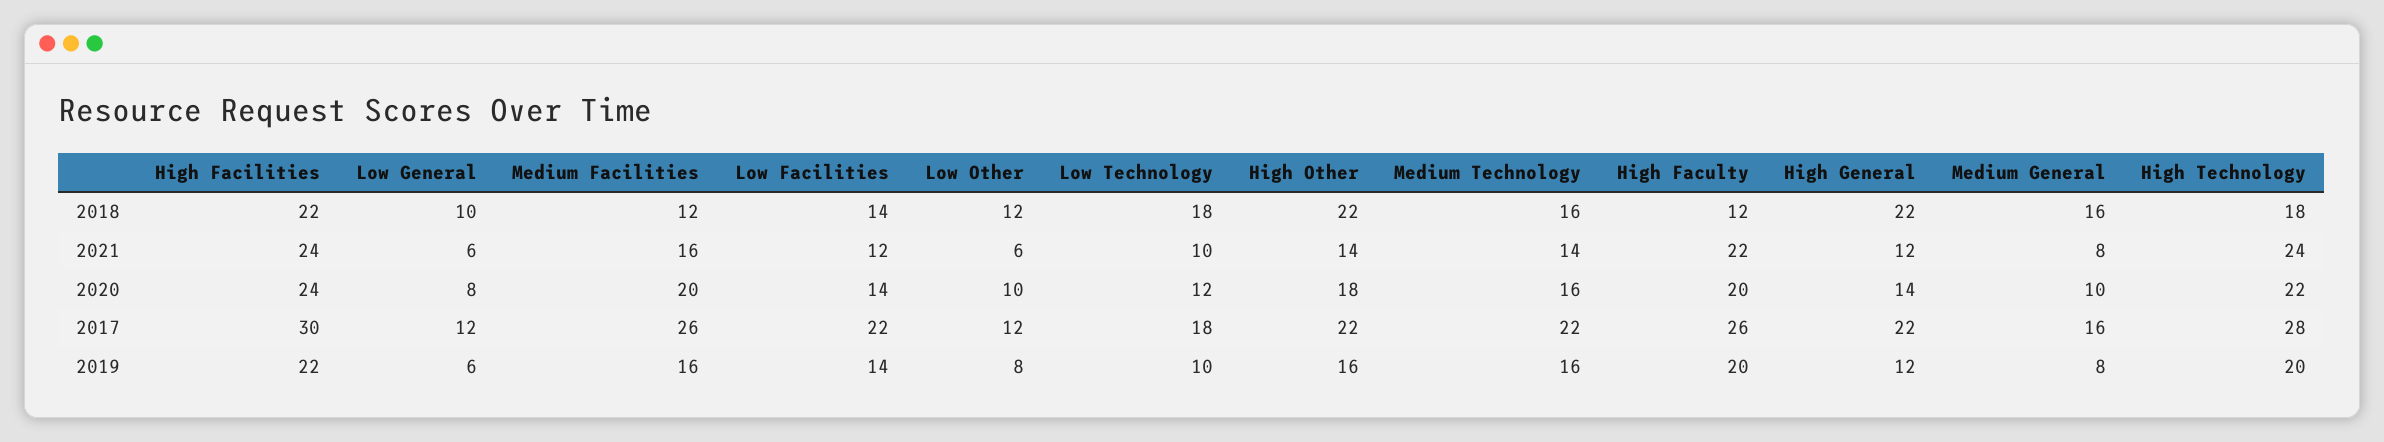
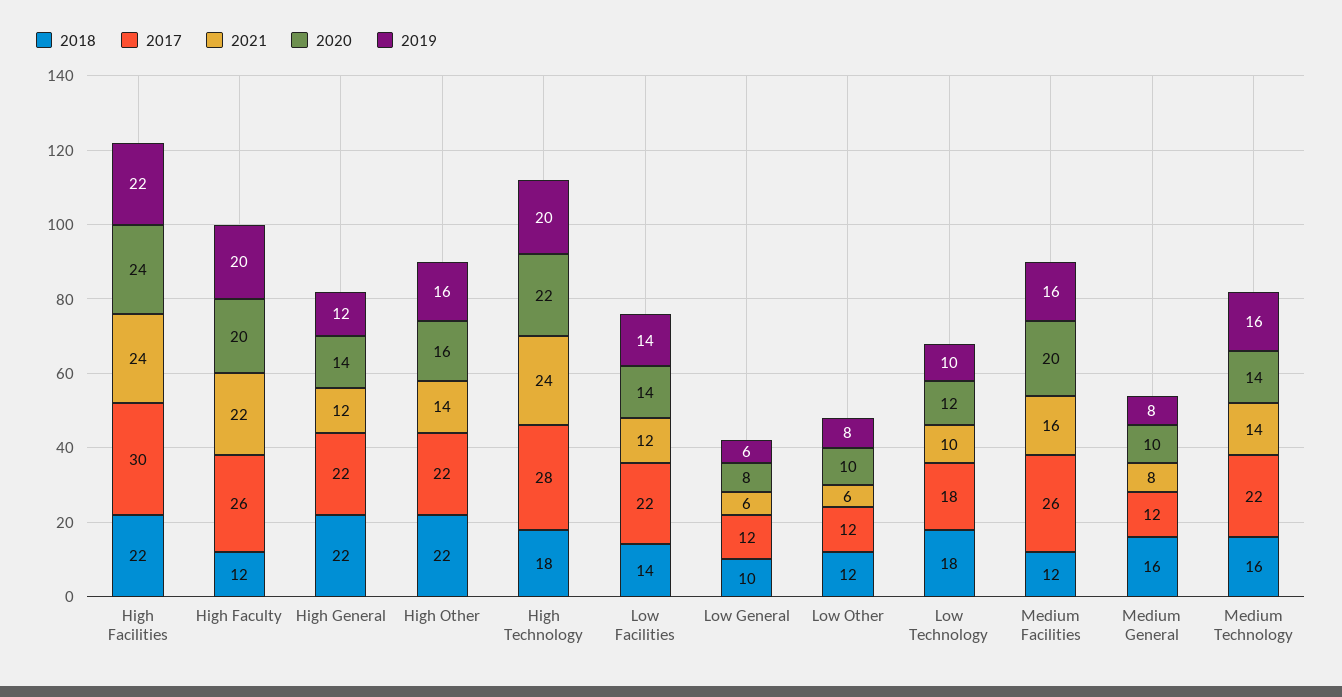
2020, High Other: 18 -> 16
2020, Medium Technology: 16 -> 14
2017, Medium General: 16 -> 12

